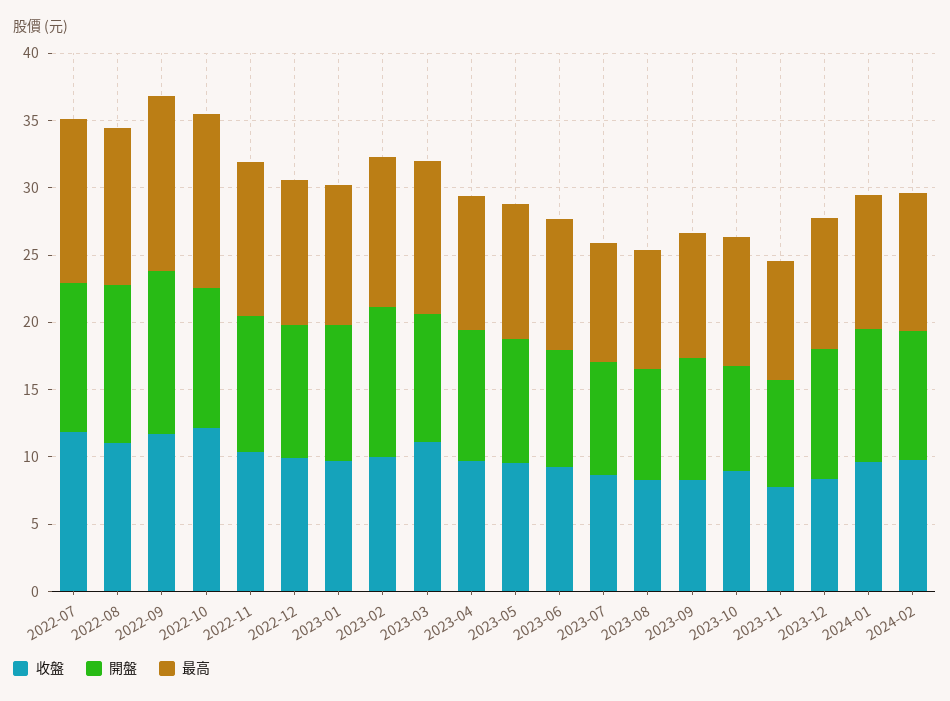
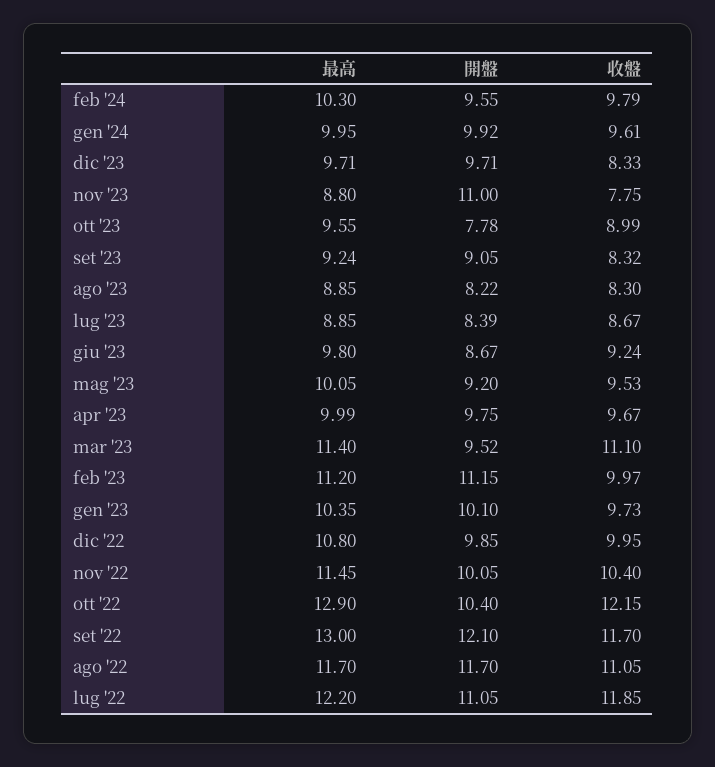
開盤, 2023-11: 8 -> 11

